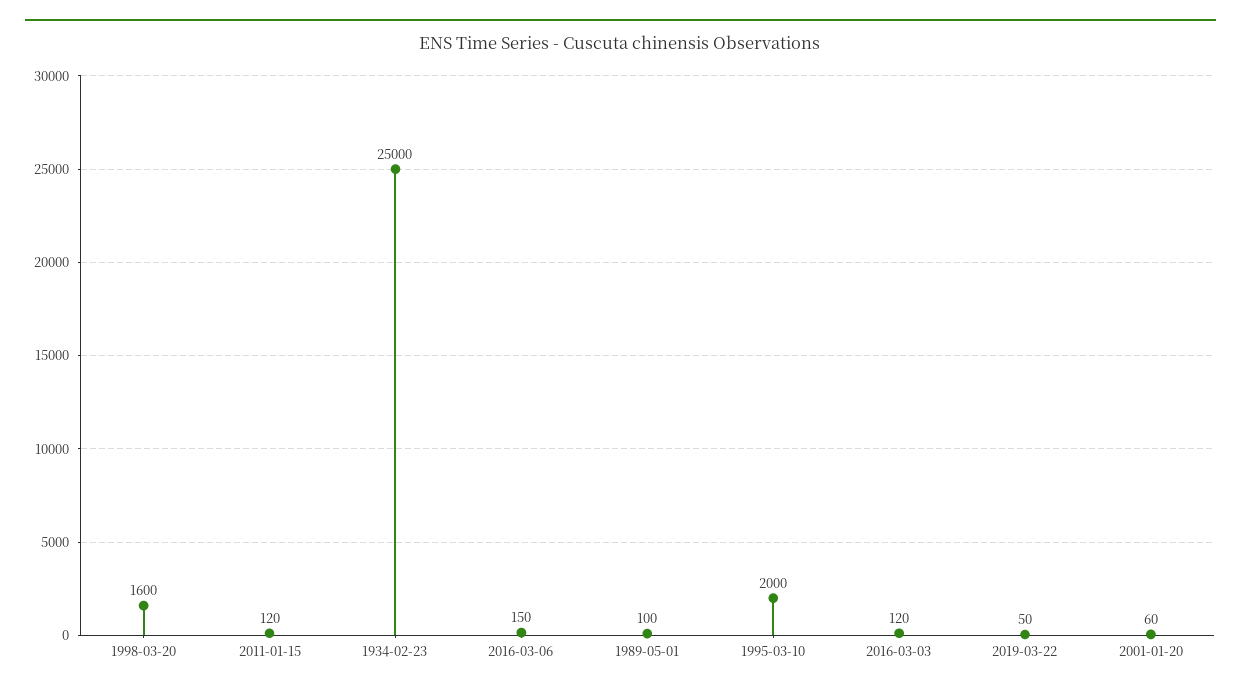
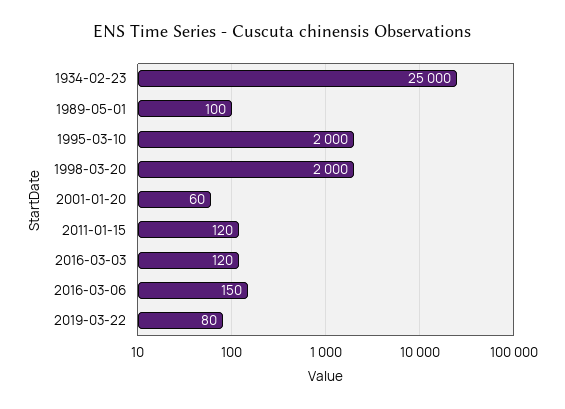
1998-03-20: 1600 -> 2000
2019-03-22: 50 -> 80

